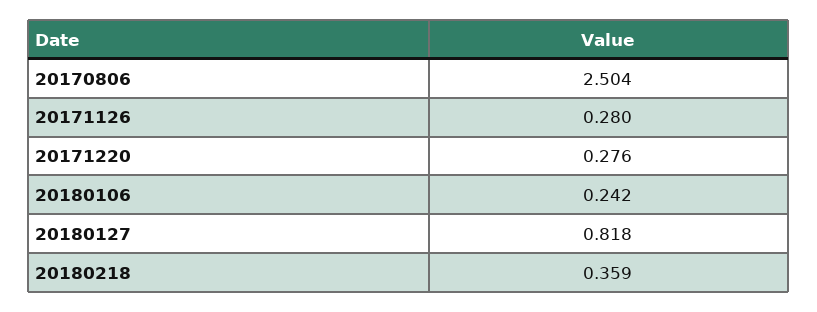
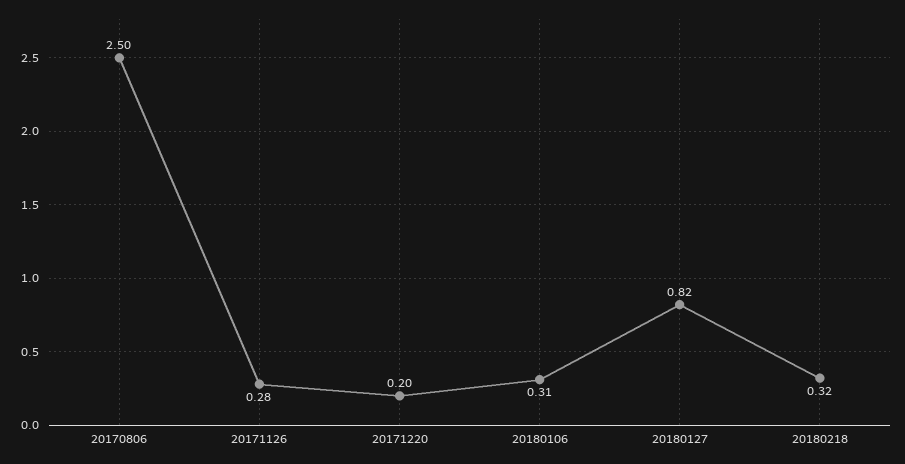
20171220: 0.276 -> 0.2
20180106: 0.242 -> 0.31
20180218: 0.359 -> 0.32

